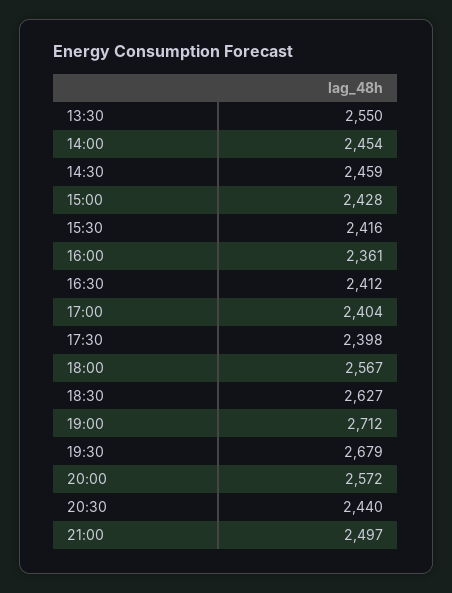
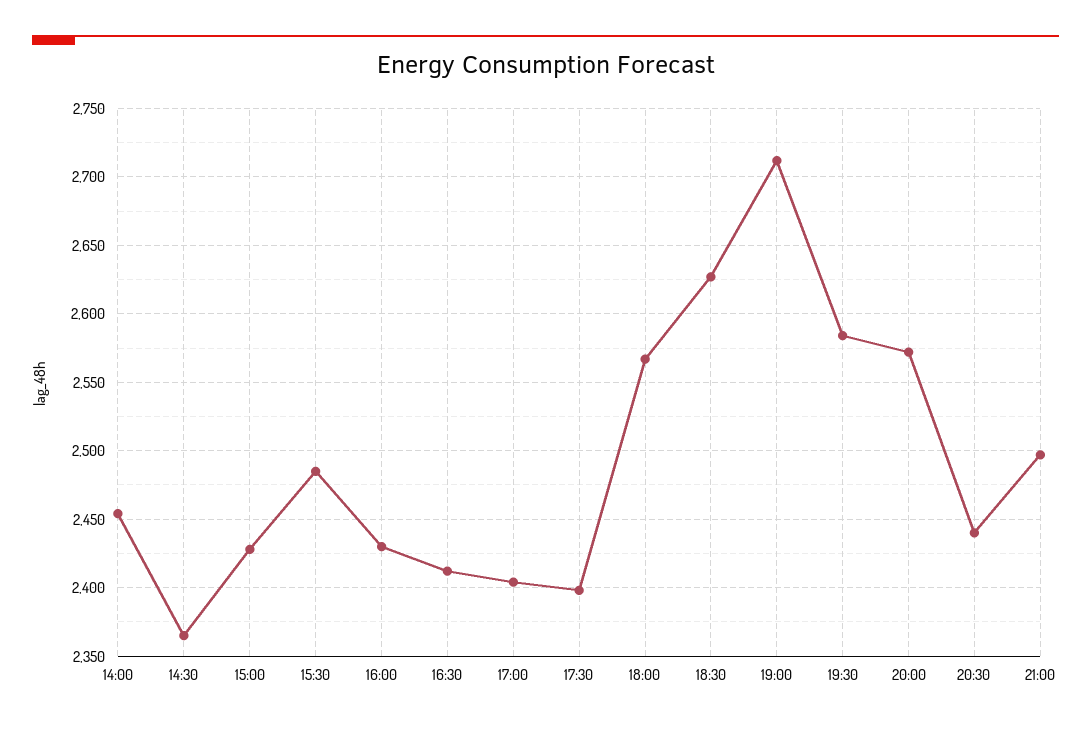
13:30: 2550 -> none
14:30: 2459 -> 2365
15:30: 2416 -> 2485
16:00: 2361 -> 2430
19:30: 2679 -> 2585

